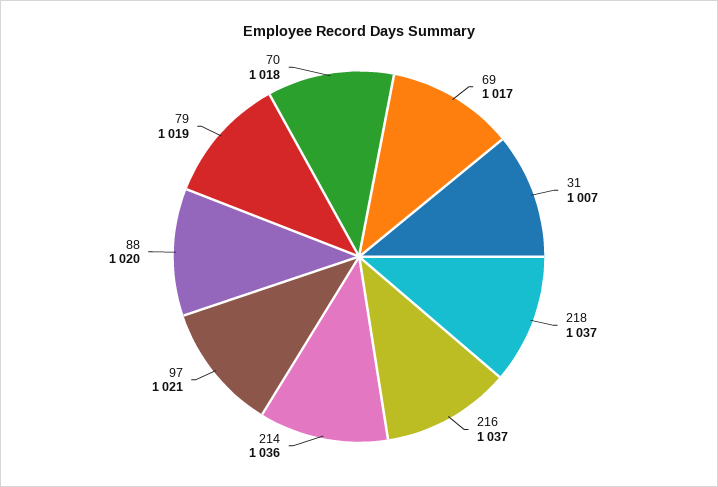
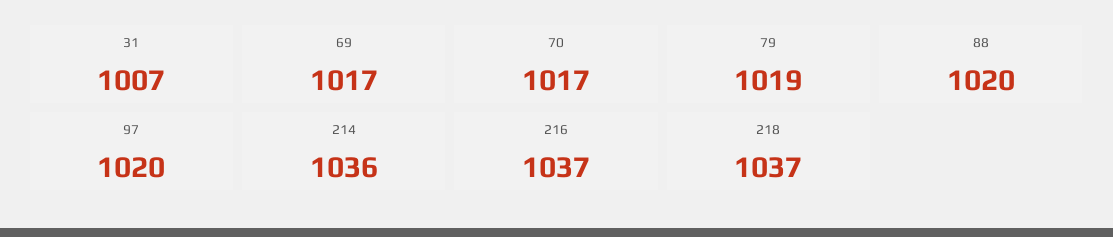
97: 1021 -> 1020
70: 1018 -> 1017

